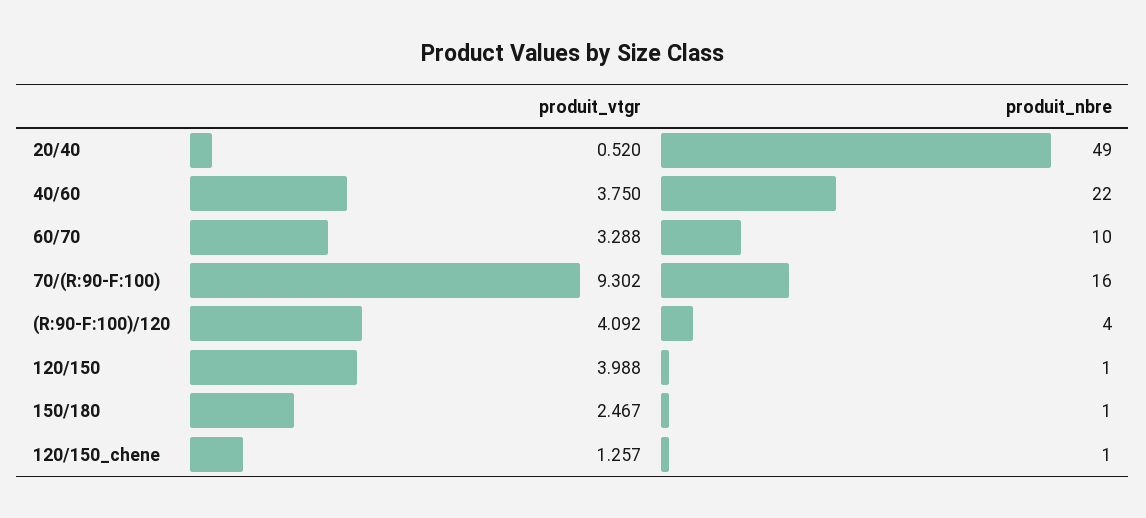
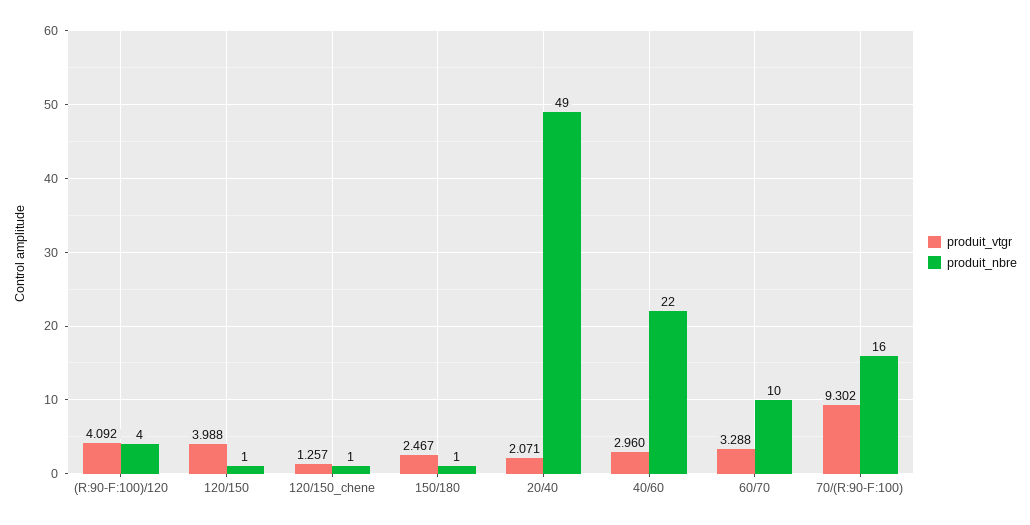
produit_vtgr, 20/40: 0.52 -> 2.071
produit_vtgr, 40/60: 3.75 -> 2.96

